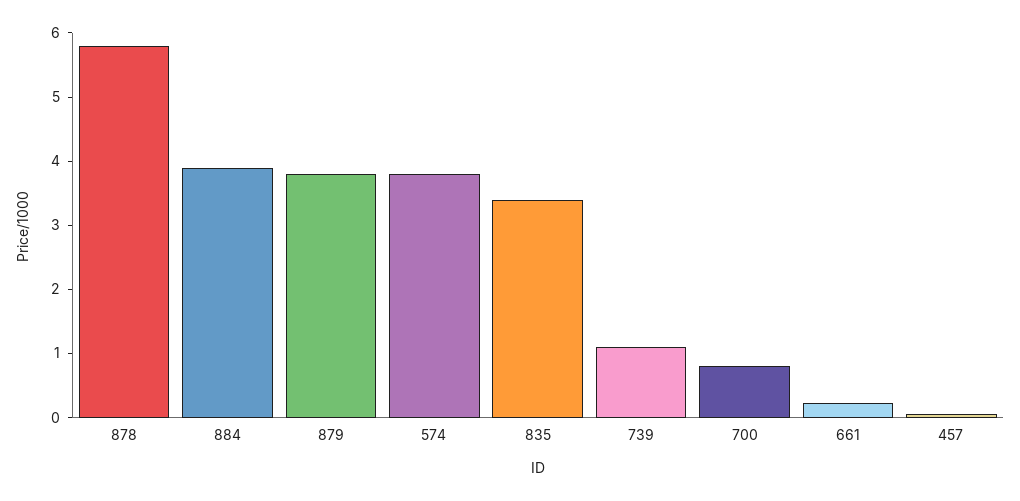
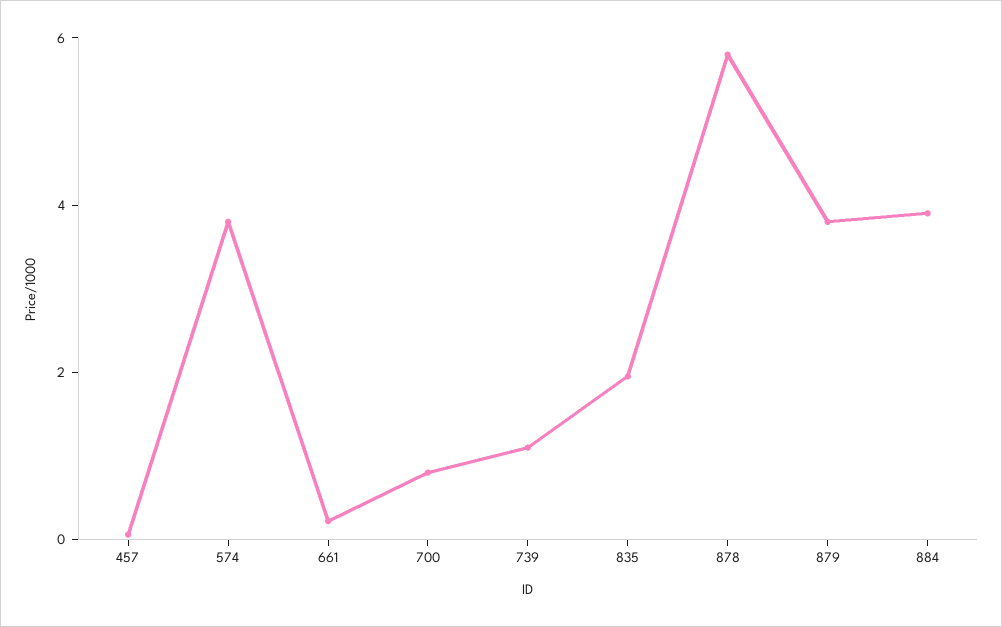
835: 3.4 -> 2

